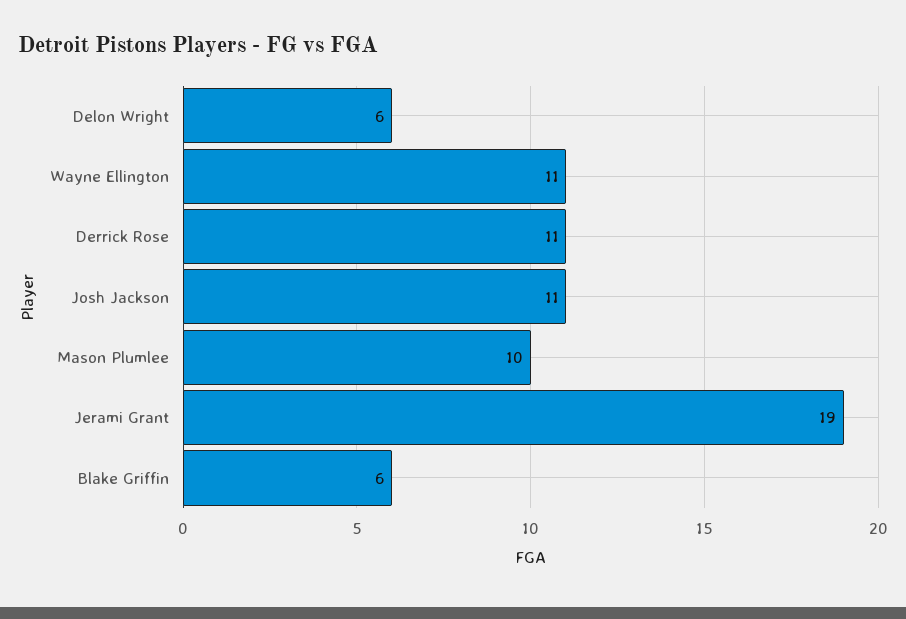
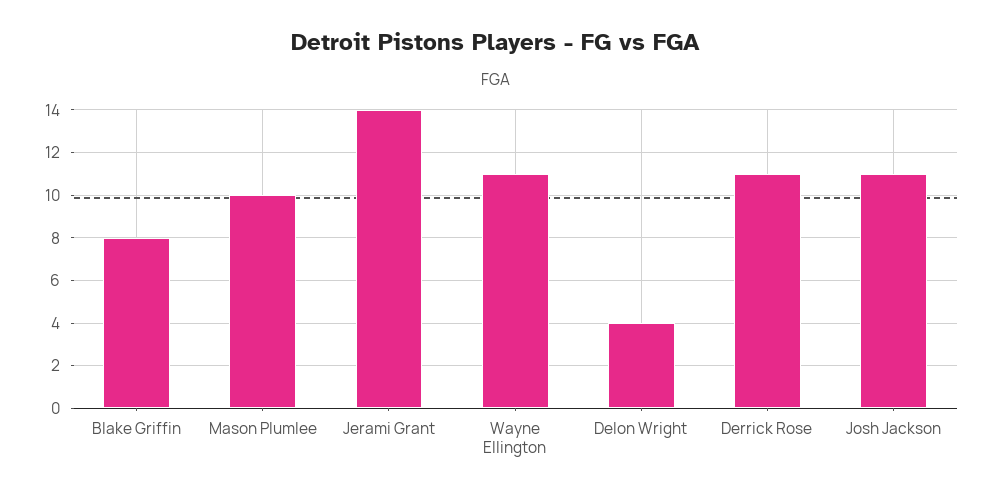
Delon Wright: 6 -> 4
Jerami Grant: 19 -> 14
Blake Griffin: 6 -> 8

